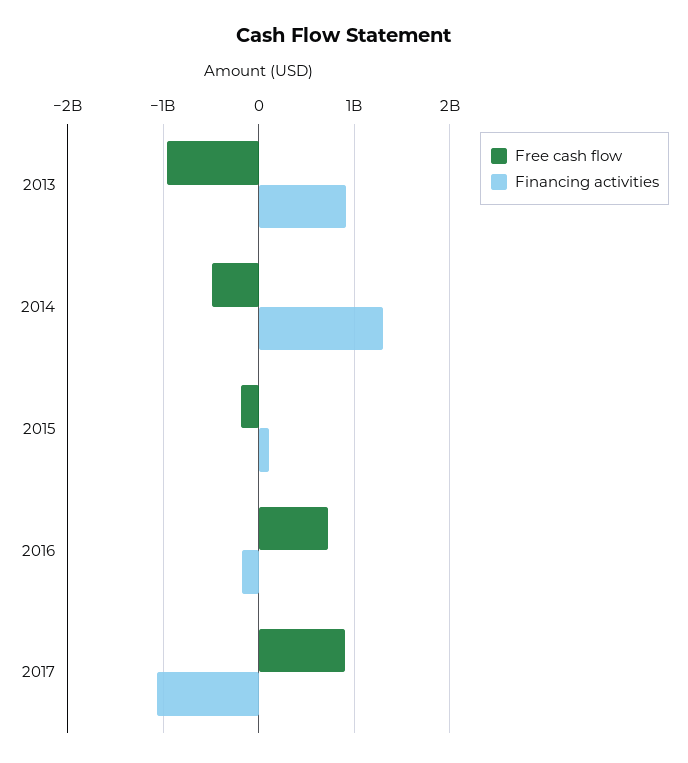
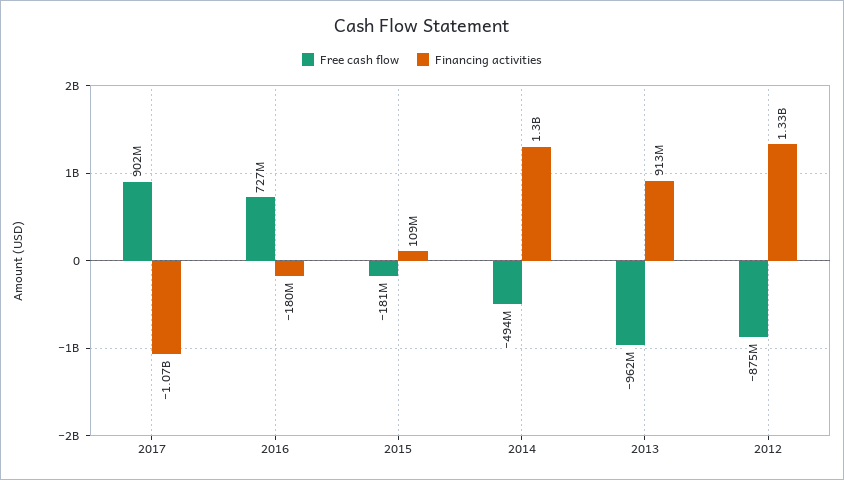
Free cash flow, 2012: none -> -875000000
Financing activities, 2012: none -> 1330000000

